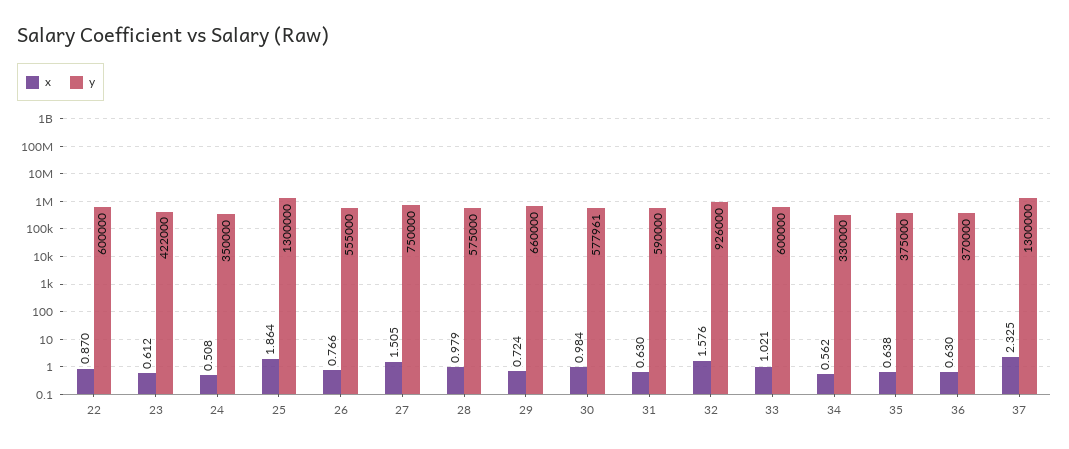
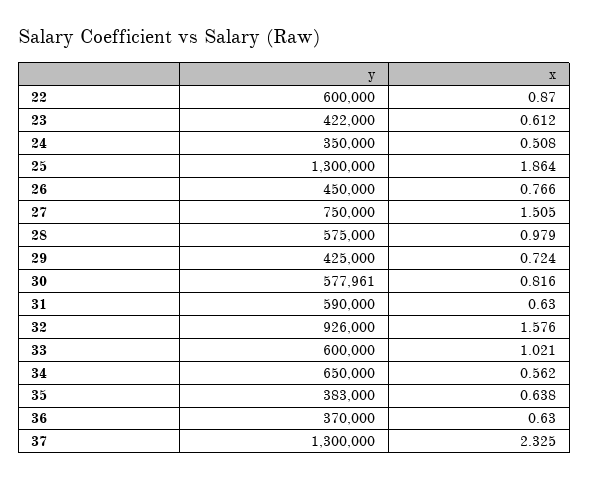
y, 26: 555000 -> 450000
y, 29: 660000 -> 425000
x, 30: 0.984 -> 0.816
y, 34: 330000 -> 650000
y, 35: 375000 -> 383000

